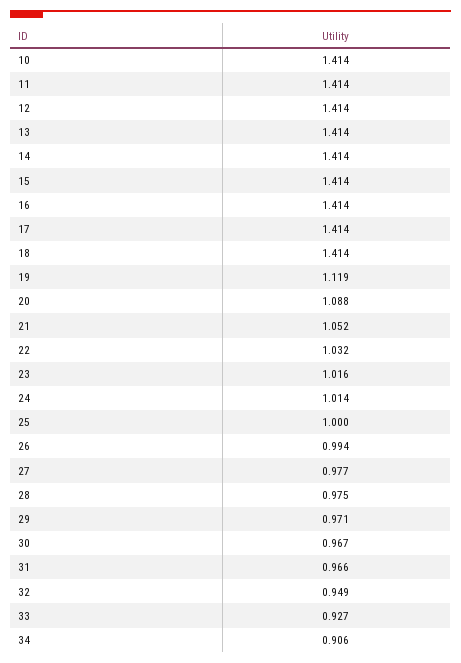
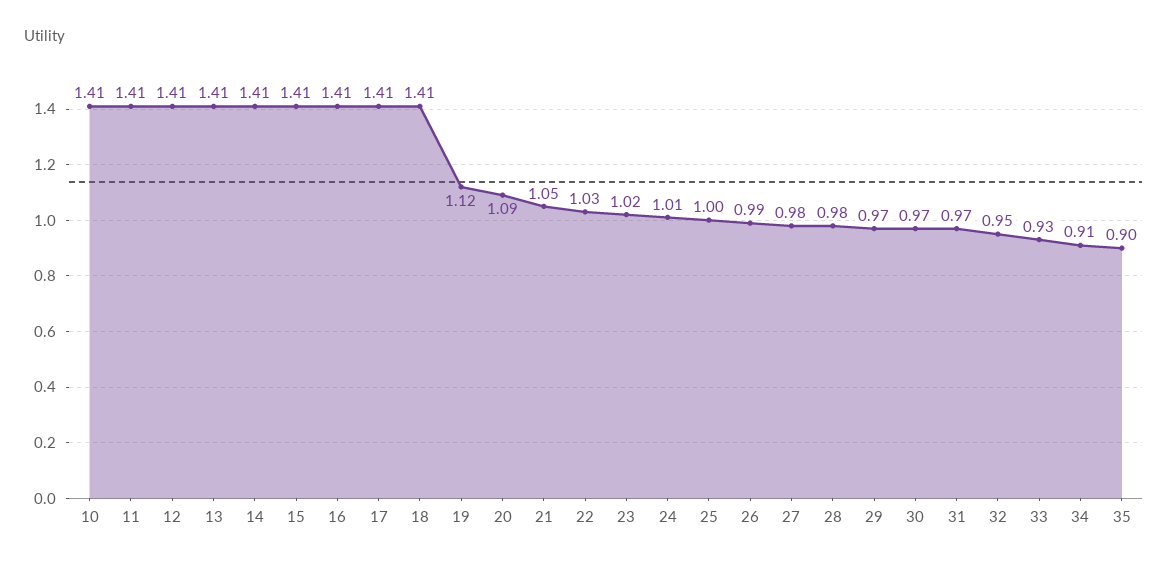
35: none -> 0.9

